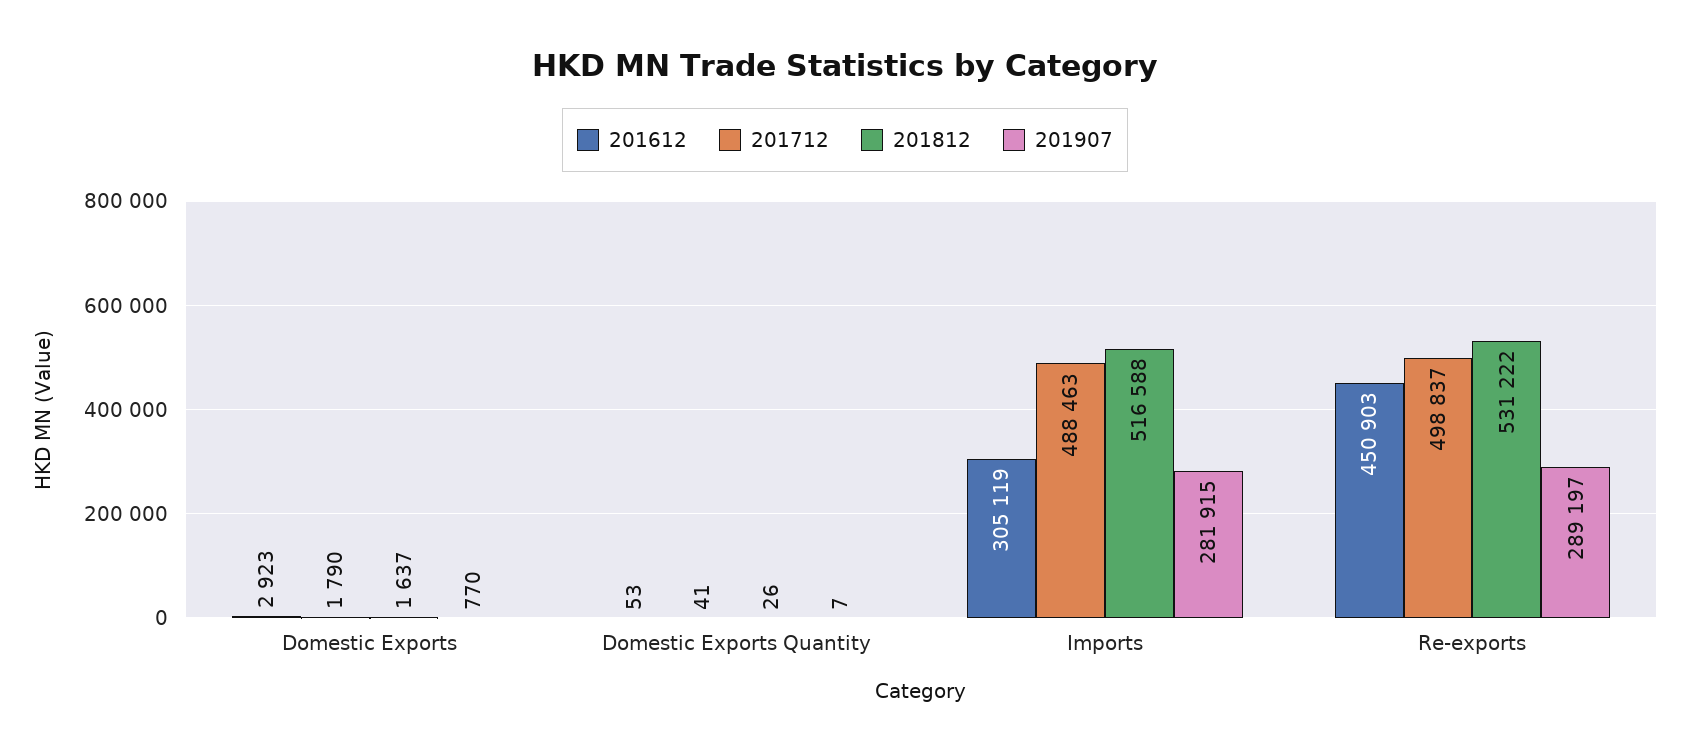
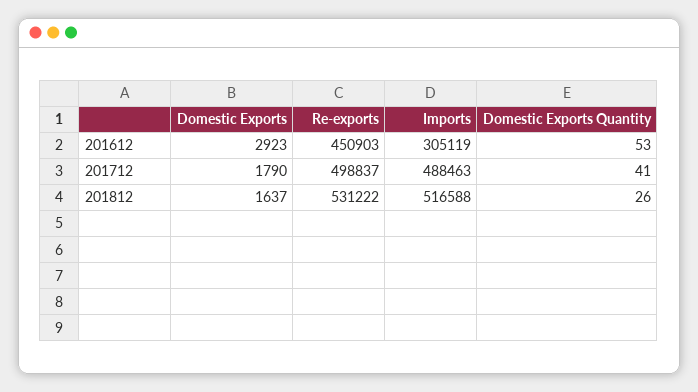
201907, Domestic Exports: 770 -> none
201907, Domestic Exports Quantity: 7 -> none
201907, Imports: 281915 -> none
201907, Re-exports: 289197 -> none

